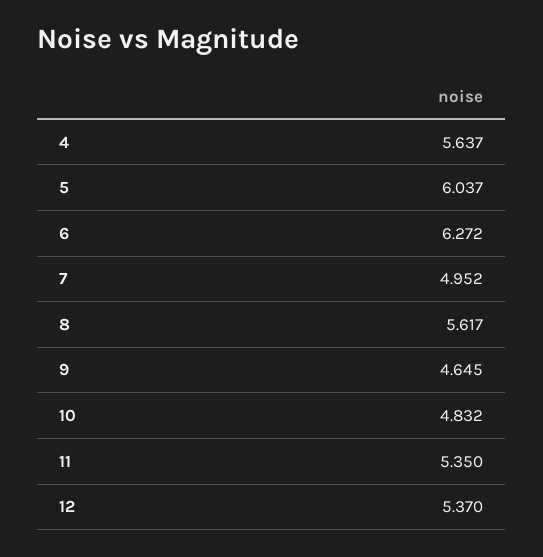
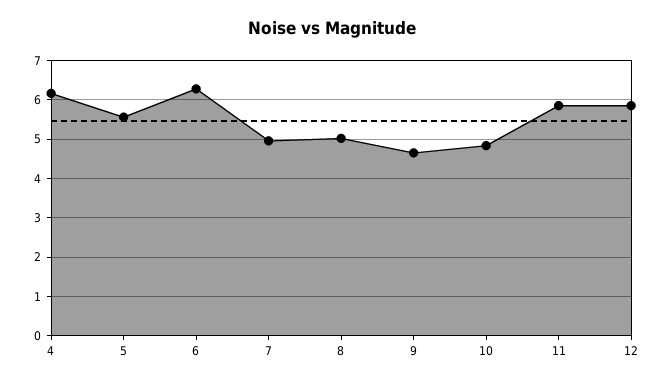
4: 5.637 -> 6.2
5: 6.037 -> 5.6
8: 5.617 -> 5
11: 5.35 -> 5.8
12: 5.37 -> 5.8

